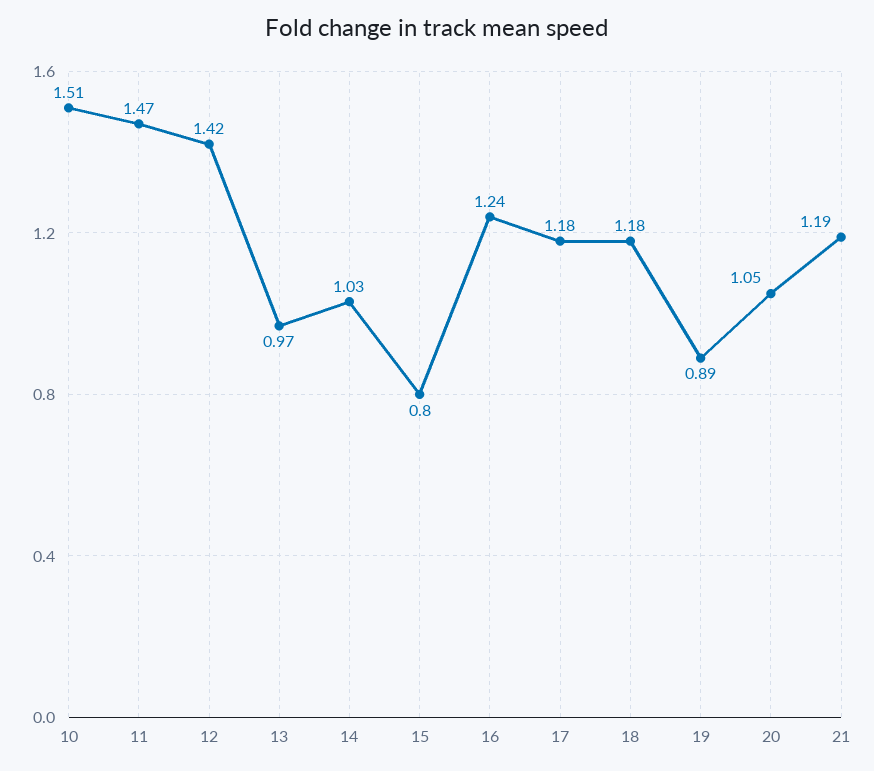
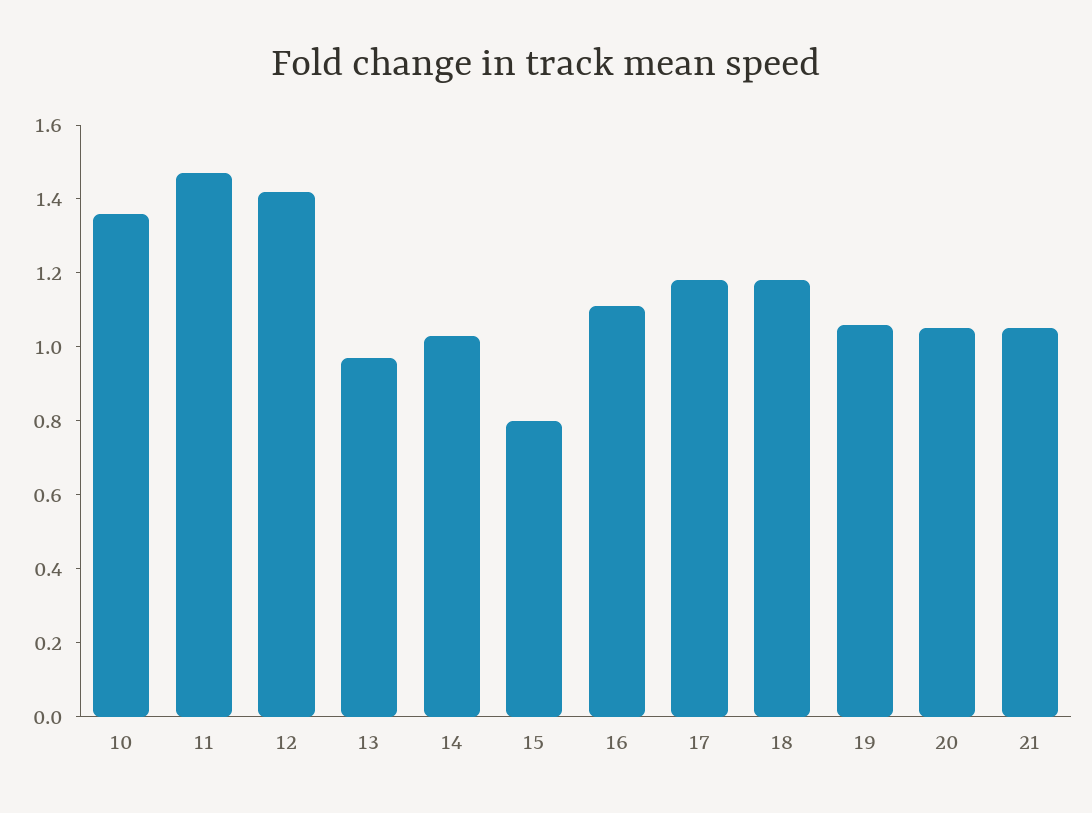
10: 1.51 -> 1.35
16: 1.24 -> 1.1
19: 0.89 -> 1.05
21: 1.19 -> 1.05

